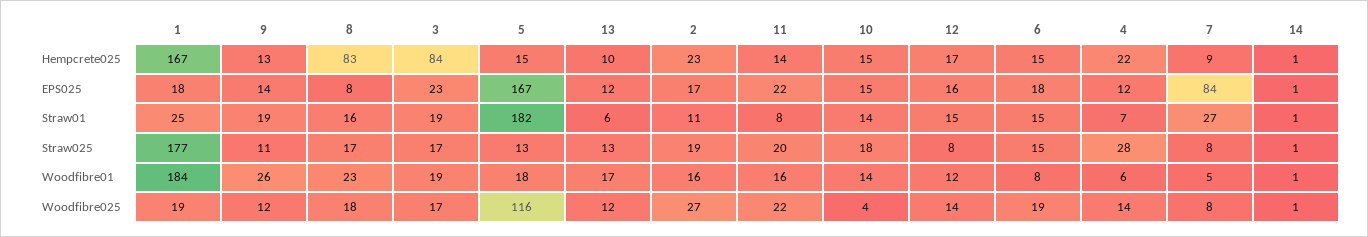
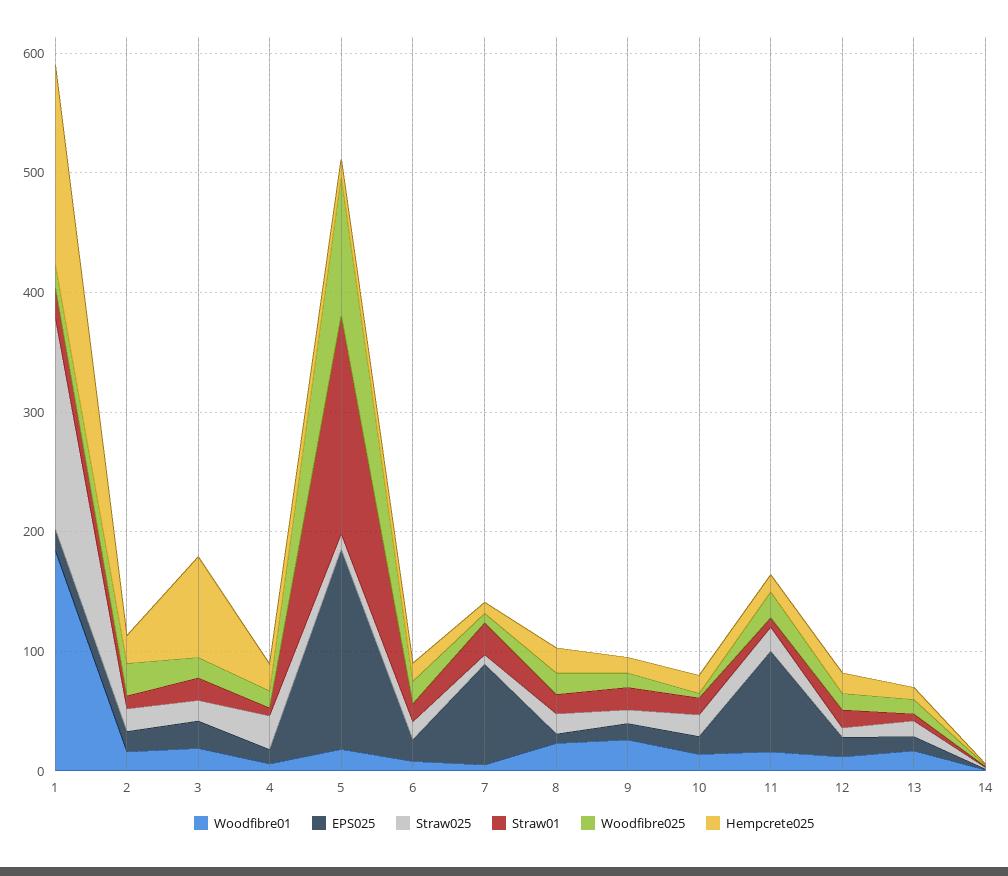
Hempcrete025, 8: 83 -> 20
EPS025, 11: 22 -> 80

